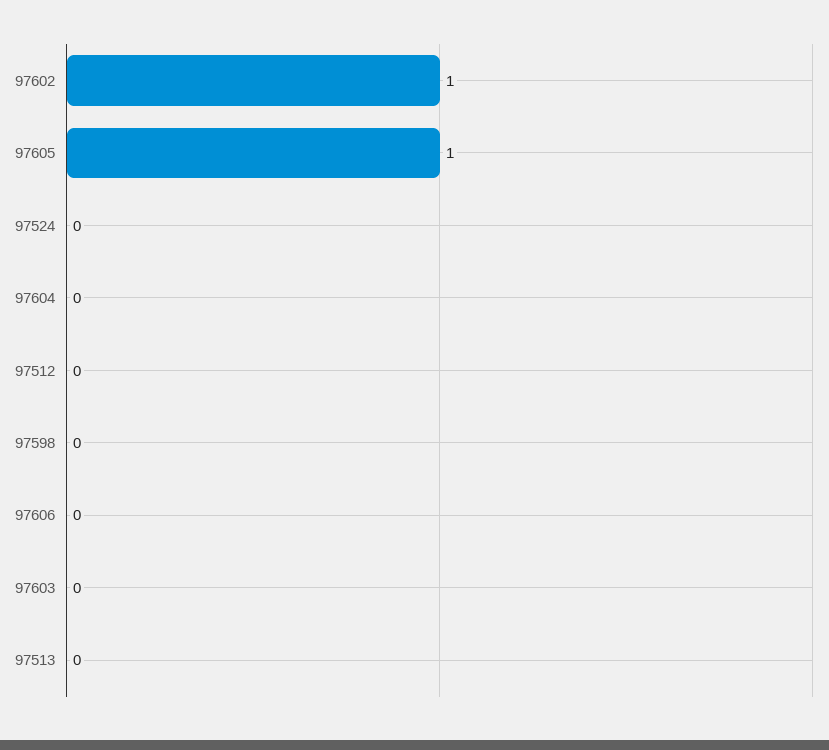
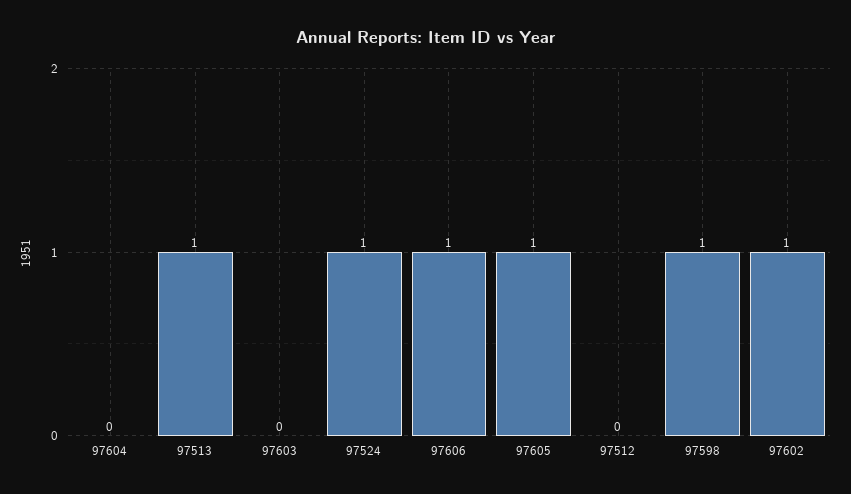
97524: 0 -> 1
97598: 0 -> 1
97606: 0 -> 1
97513: 0 -> 1

